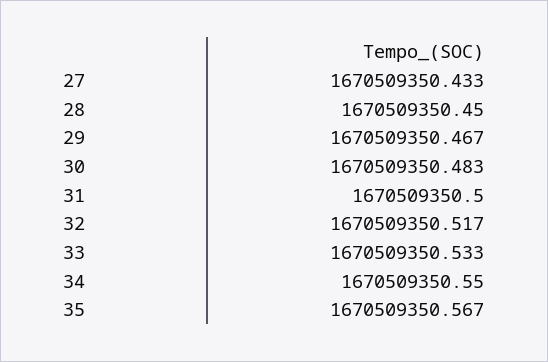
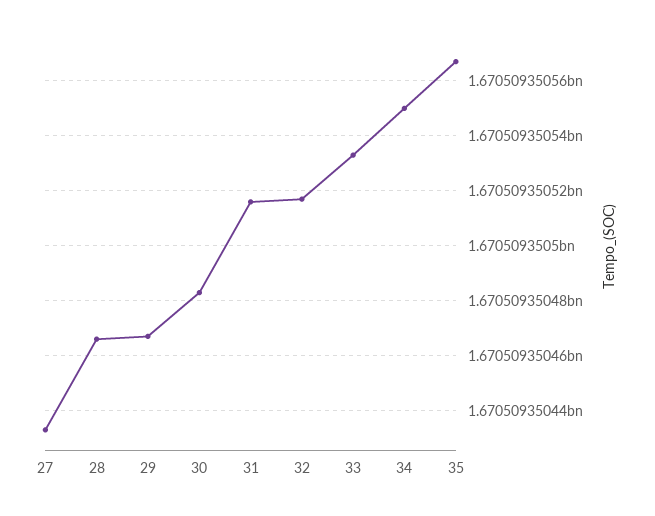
28: 1670509350.45 -> 1670509350.465
31: 1670509350.5 -> 1670509350.515

